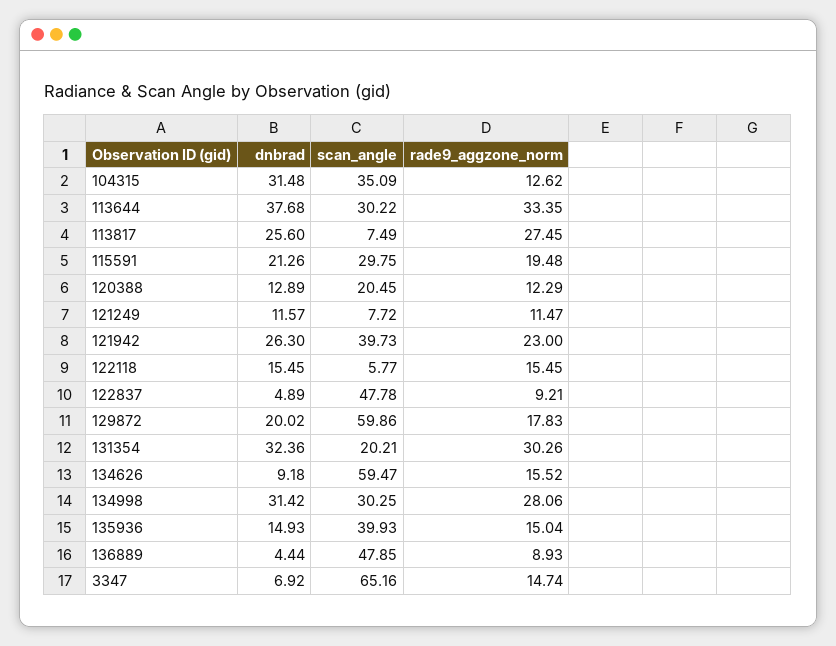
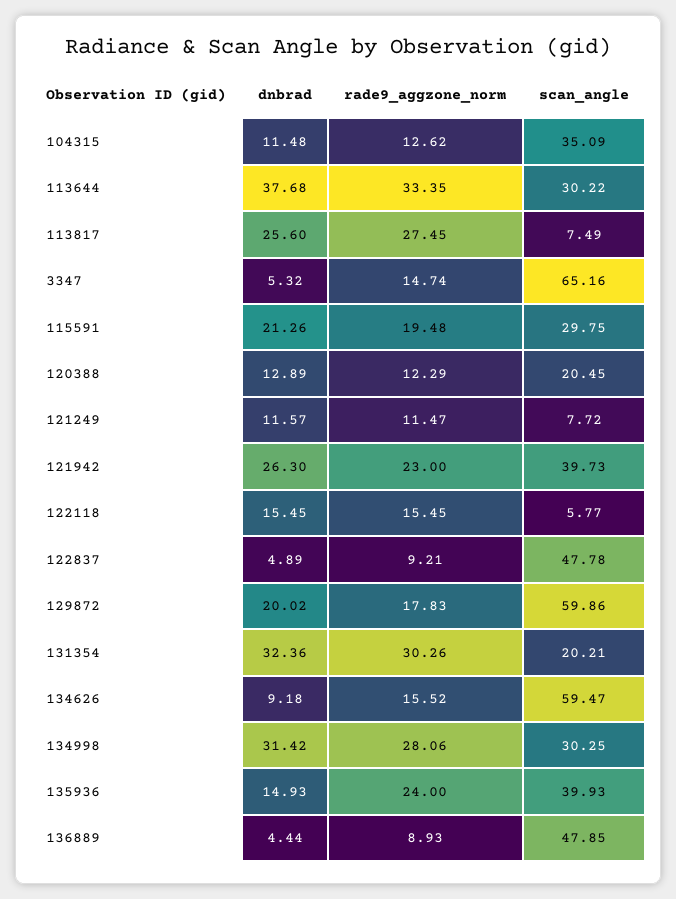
dnbrad, 104315: 31.48 -> 11.48
rade9_aggzone_norm, 135936: 15.04 -> 24
dnbrad, 3347: 6.92 -> 5.32

